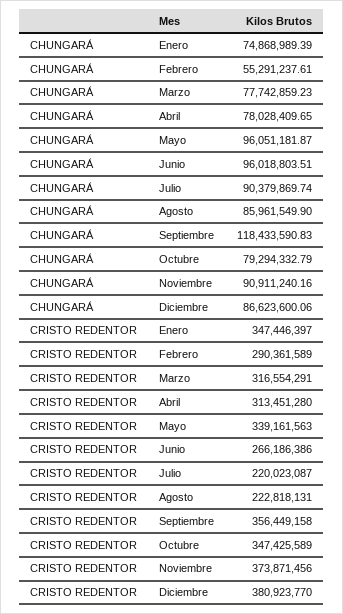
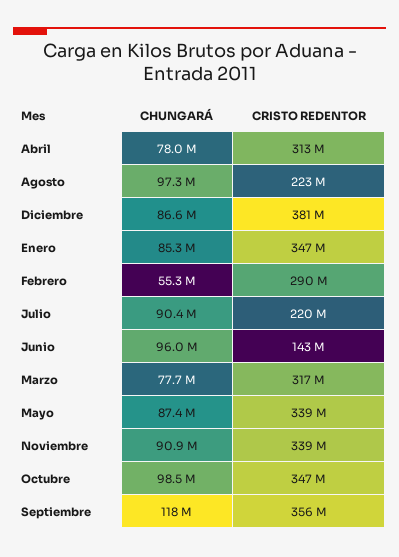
CHUNGARÁ, Enero: 74868989.39 -> 85300000
CHUNGARÁ, Mayo: 96051181.87 -> 87400000
CHUNGARÁ, Agosto: 85961549.9 -> 97300000
CHUNGARÁ, Octubre: 79294332.79 -> 98500000
CRISTO REDENTOR, Junio: 266186386 -> 143000000
CRISTO REDENTOR, Noviembre: 373871456 -> 339000000

